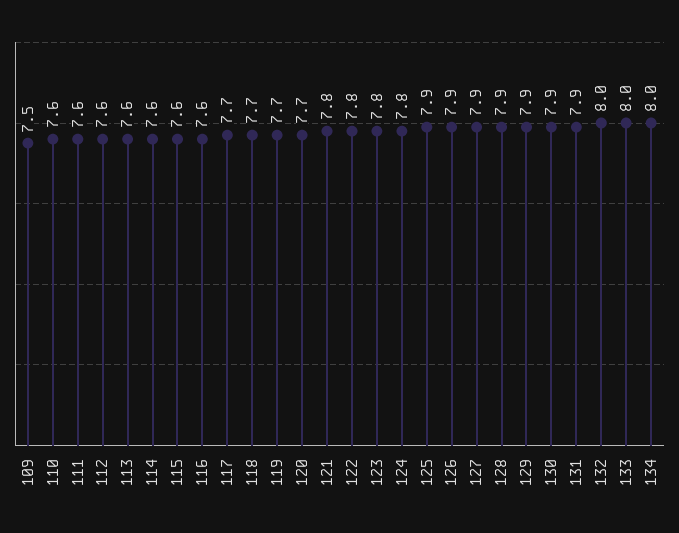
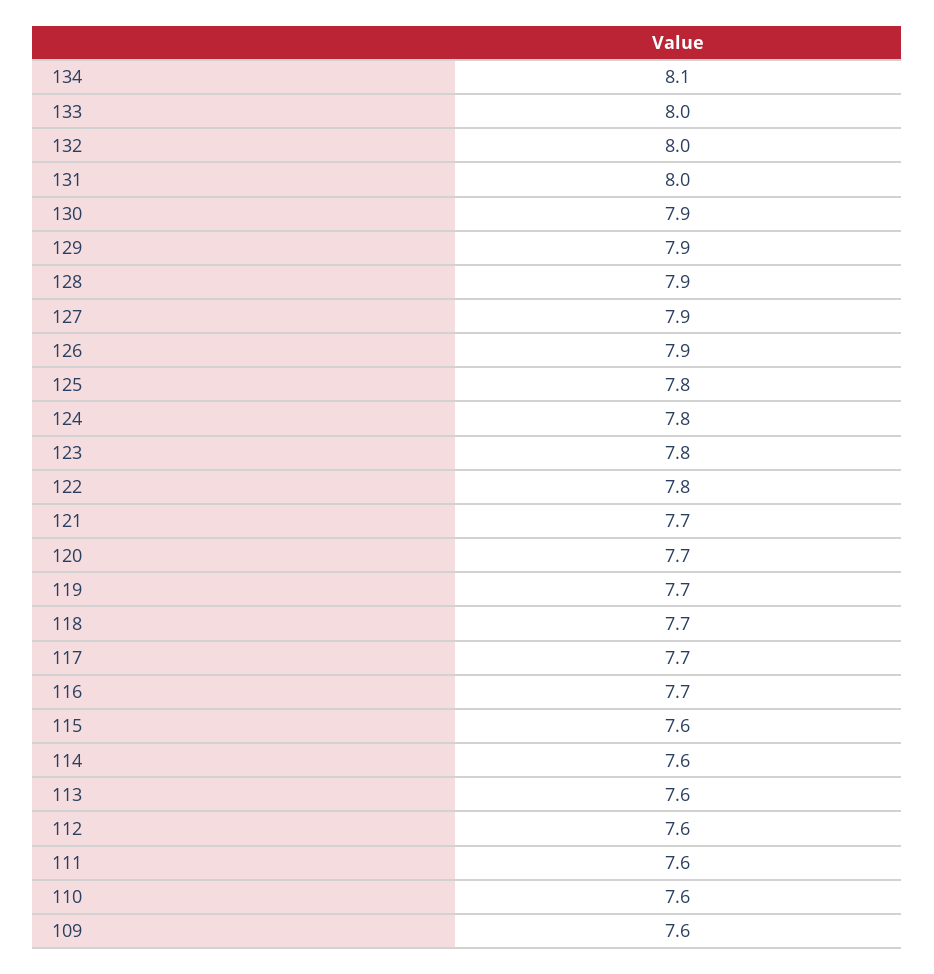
109: 7.5 -> 7.6
116: 7.6 -> 7.7
121: 7.8 -> 7.7
125: 7.9 -> 7.8
131: 7.9 -> 8
134: 8 -> 8.1

